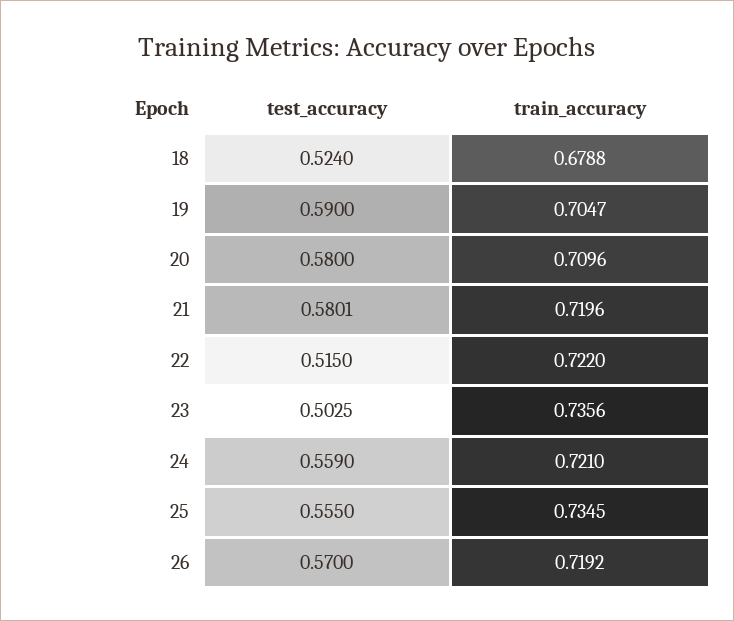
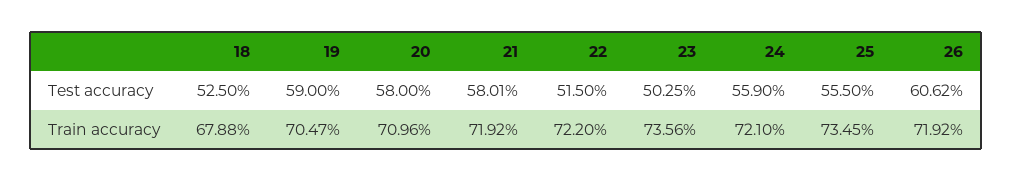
test_accuracy, 18: 0.524 -> 0.525
train_accuracy, 21: 0.7196 -> 0.7192
test_accuracy, 26: 0.57 -> 0.6062

